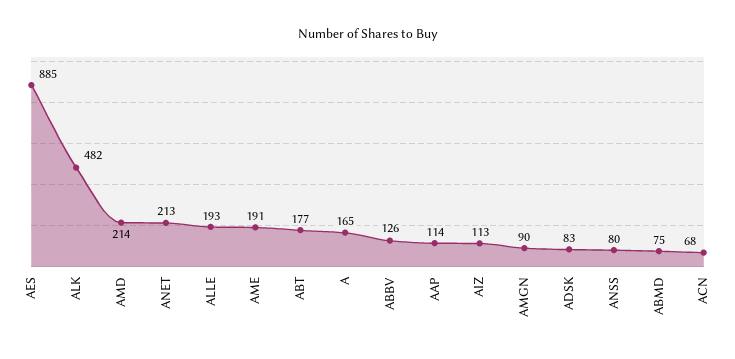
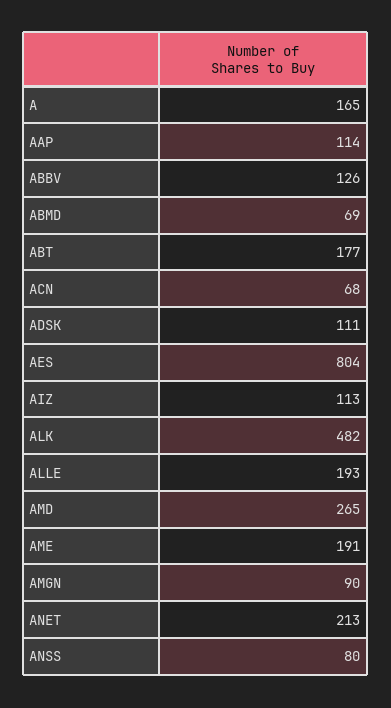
AES: 885 -> 804
AMD: 214 -> 265
ADSK: 83 -> 111
ABMD: 75 -> 69

